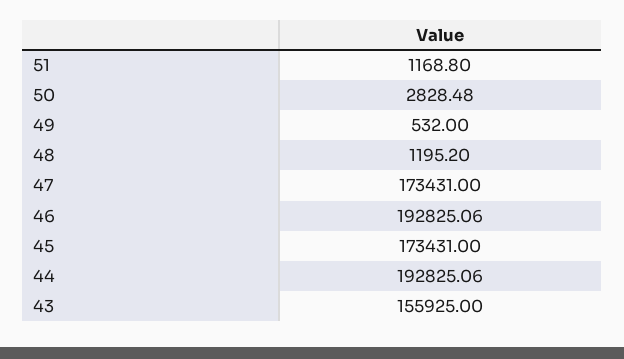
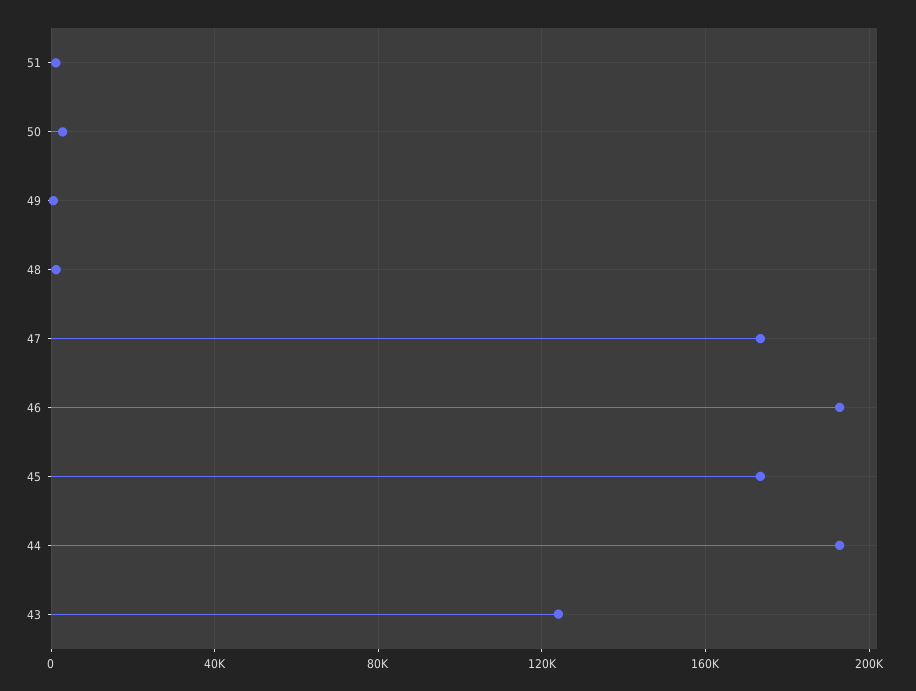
43: 155925 -> 125000

